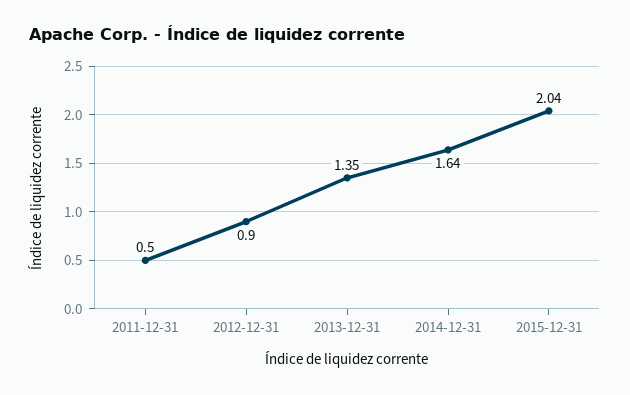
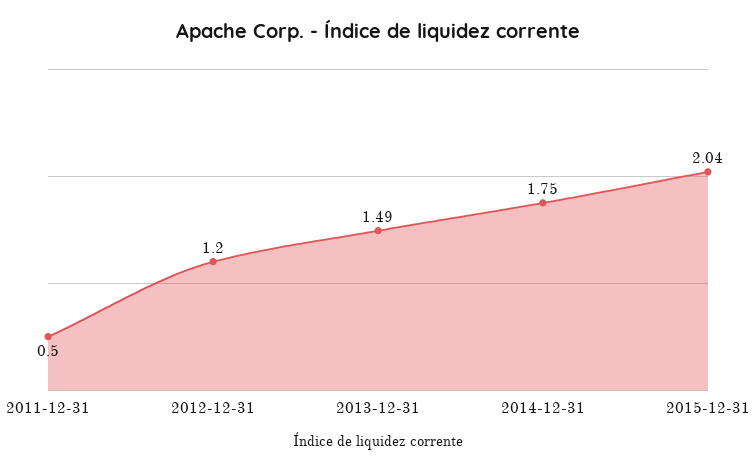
2012-12-31: 0.9 -> 1.2
2013-12-31: 1.35 -> 1.49
2014-12-31: 1.64 -> 1.75

